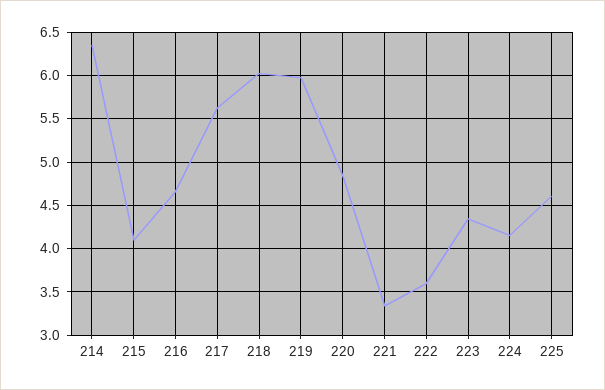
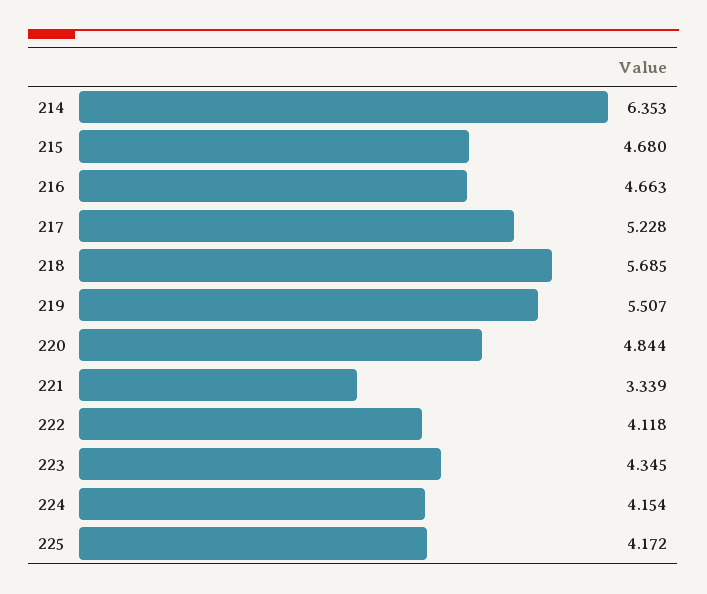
215: 4.1 -> 4.68
217: 5.6 -> 5.228
218: 6 -> 5.685
219: 6 -> 5.507
222: 3.6 -> 4.118
225: 4.6 -> 4.172

